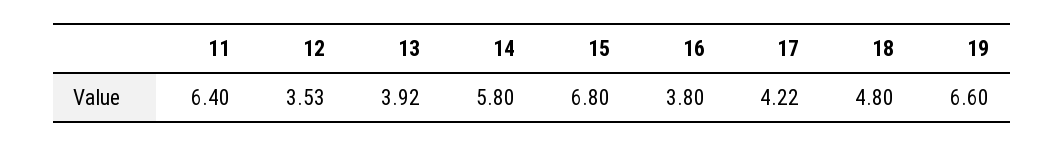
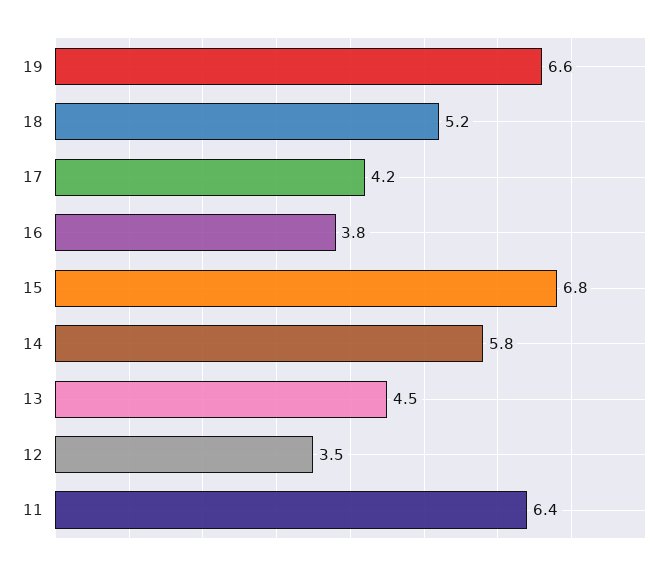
13: 3.92 -> 4.5
18: 4.8 -> 5.2

